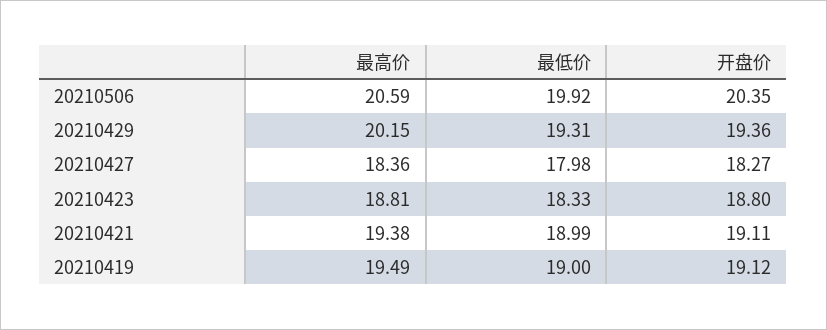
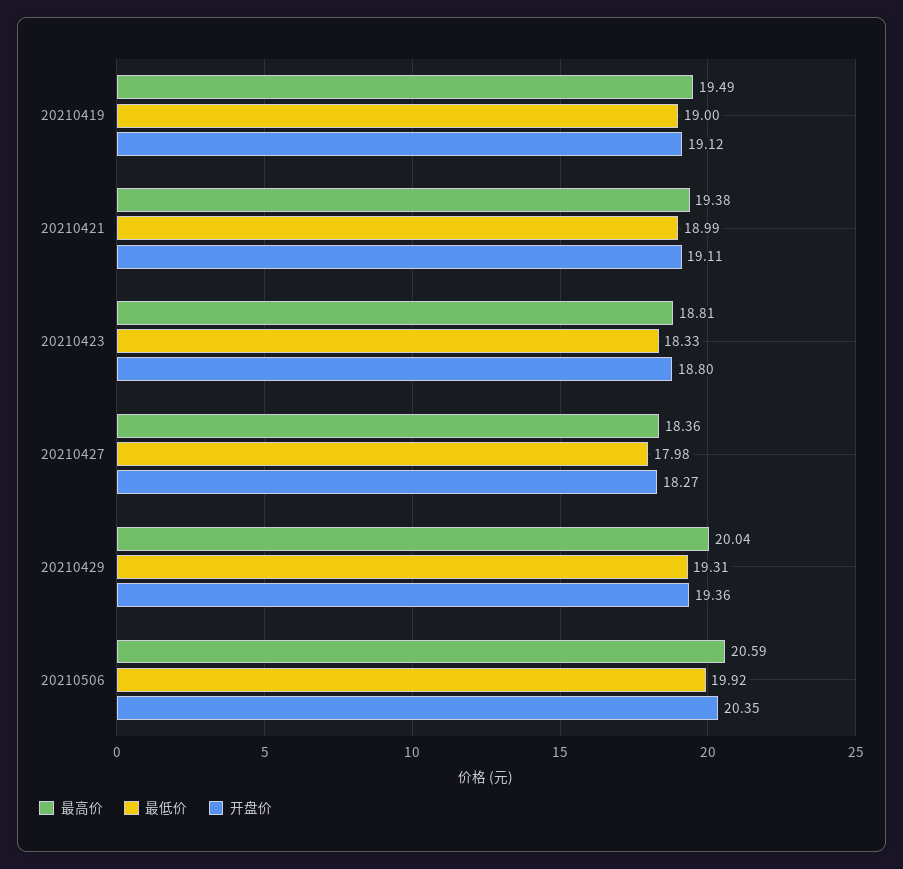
最高价, 20210429: 20.15 -> 20.04

